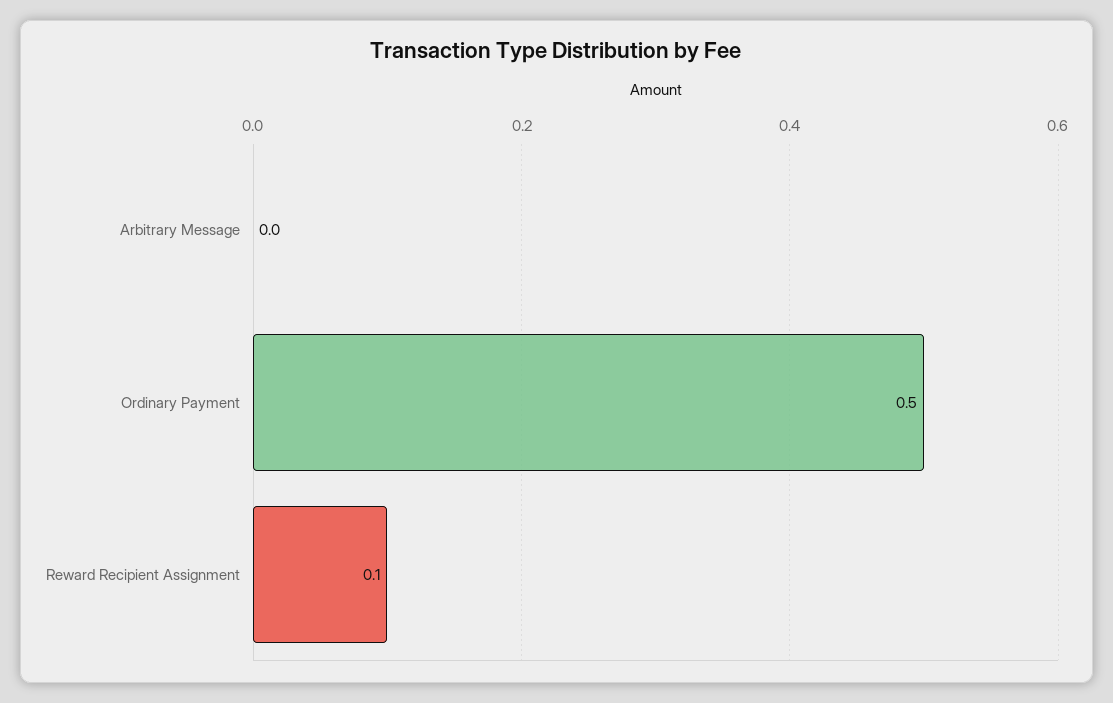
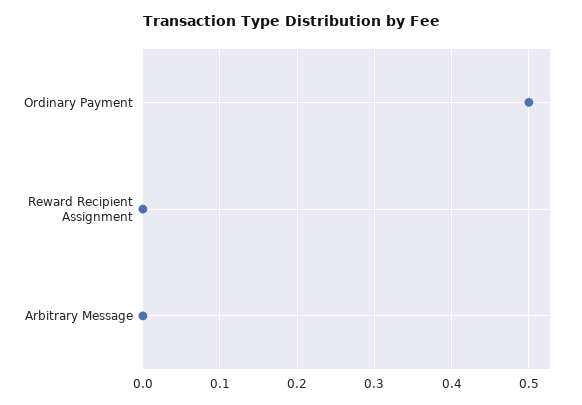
Reward Recipient Assignment: 0.1 -> 0

